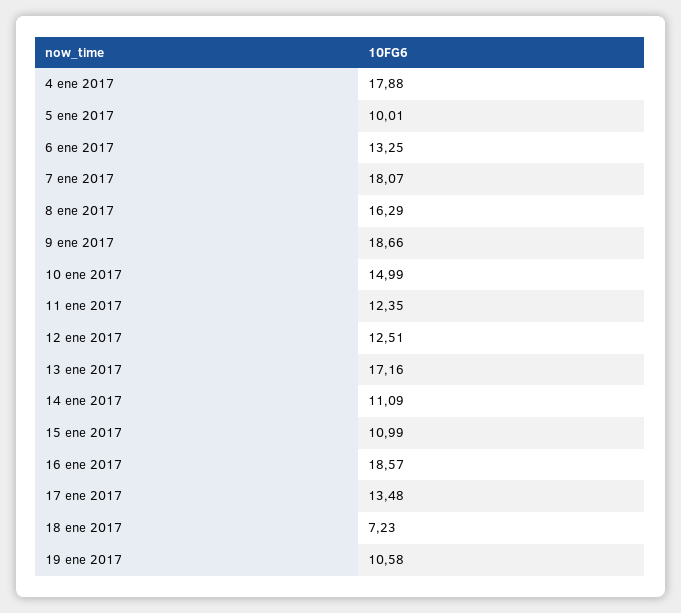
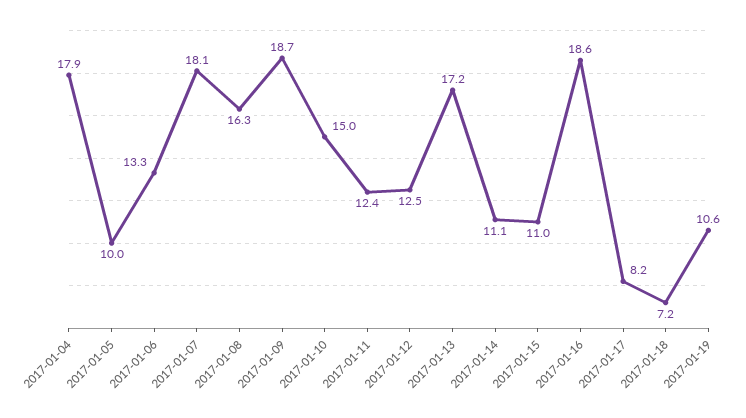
17 ene 2017: 13.48 -> 8.2

